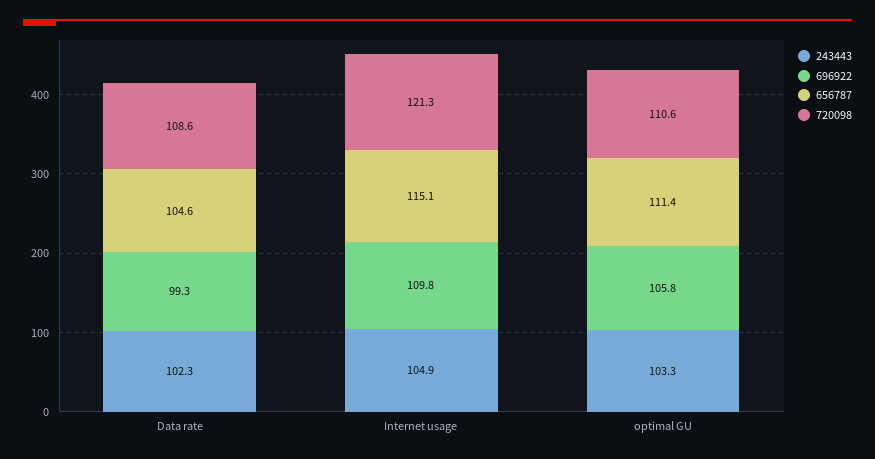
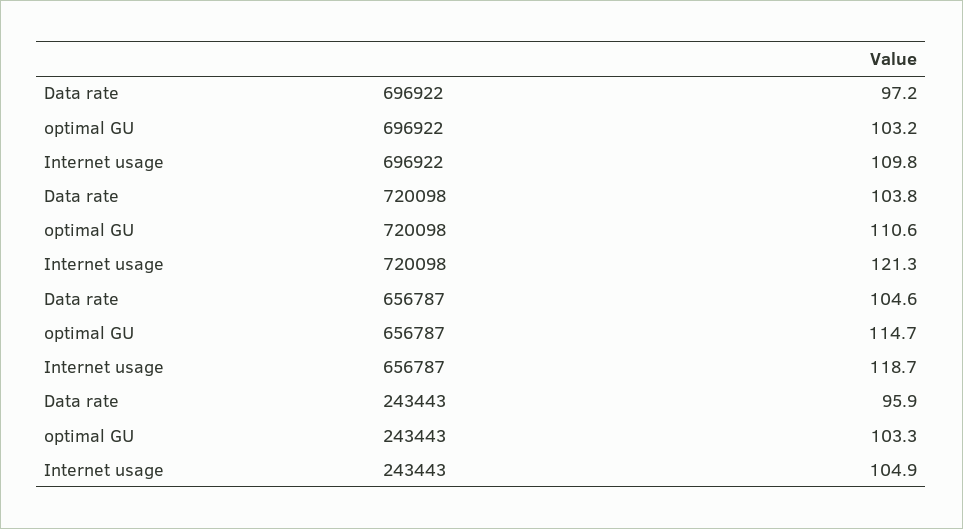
243443, Data rate: 102.3 -> 95.9
696922, Data rate: 99.3 -> 97.2
720098, Data rate: 108.6 -> 103.8
656787, Internet usage: 115.1 -> 118.7
696922, optimal GU: 105.8 -> 103.2
656787, optimal GU: 111.4 -> 114.7

